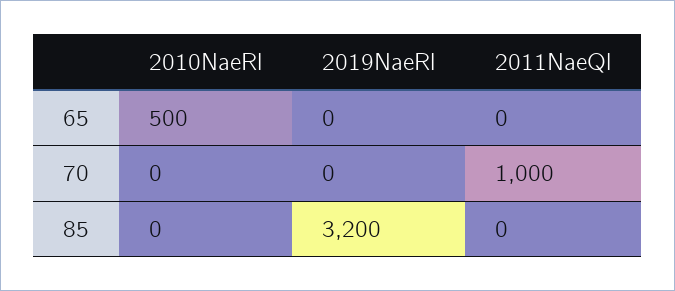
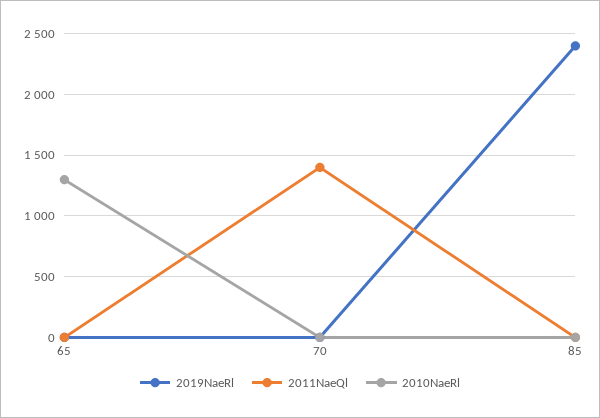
2010NaeRl, 65: 500 -> 1300
2011NaeQl, 70: 1000 -> 1400
2019NaeRl, 85: 3200 -> 2400

